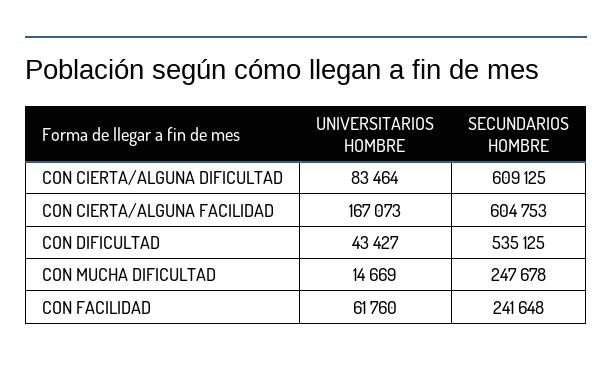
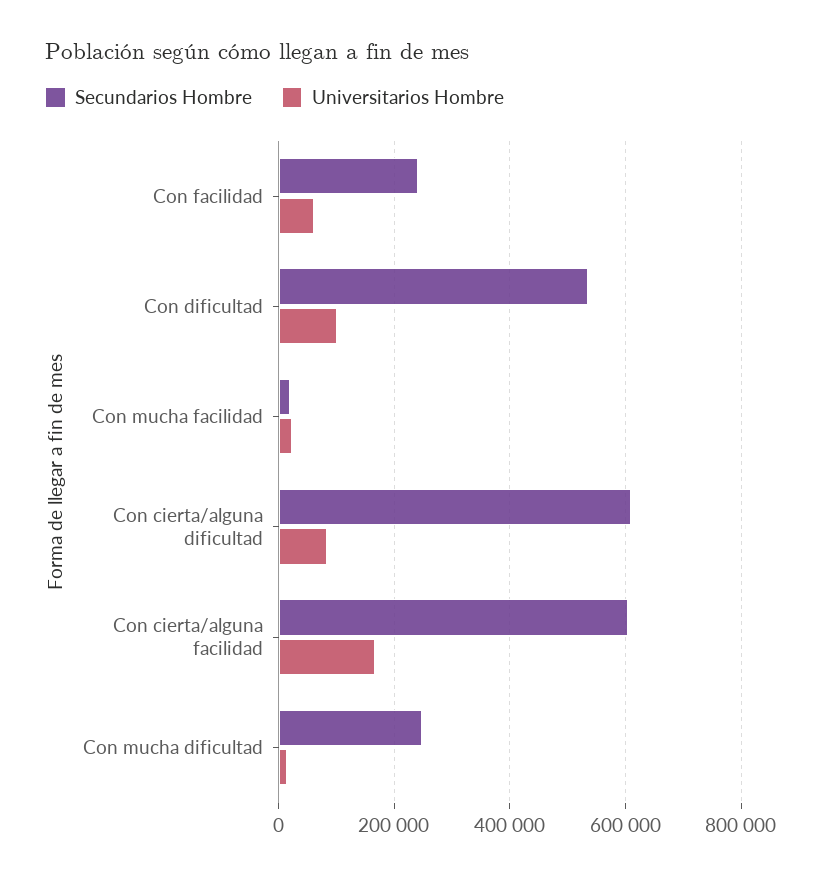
UNIVERSITARIOS HOMBRE, CON DIFICULTAD: 43427 -> 100000
SECUNDARIOS HOMBRE, Con mucha facilidad: none -> 20000
UNIVERSITARIOS HOMBRE, Con mucha facilidad: none -> 20000

